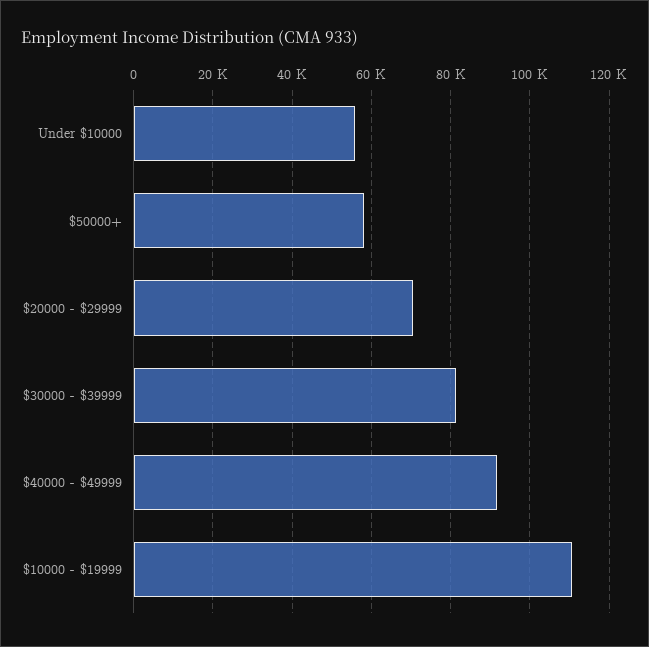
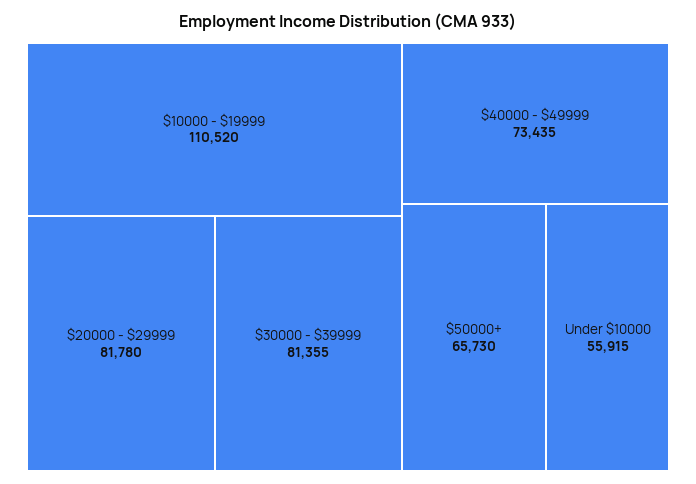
$50000+: 58000 -> 65730
$20000 - $29999: 70000 -> 81780
$40000 - $49999: 92000 -> 73435

